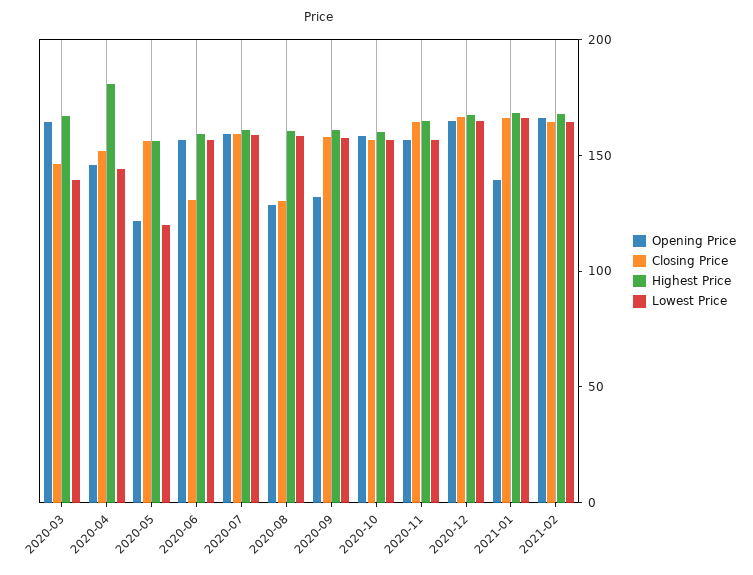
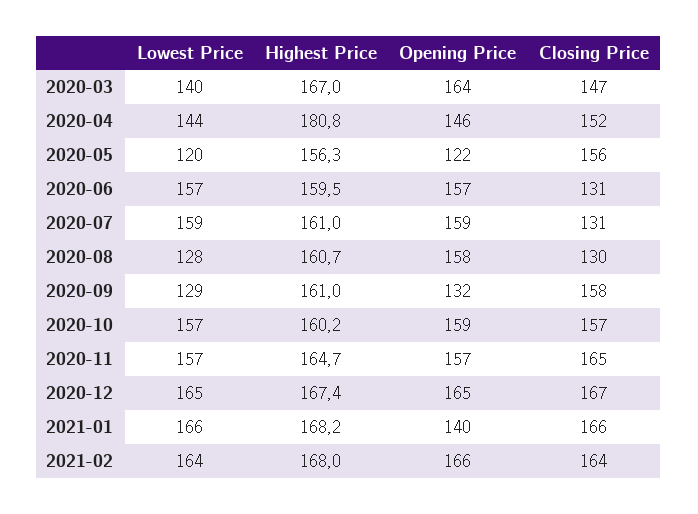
Closing Price, 2020-07: 160 -> 131
Opening Price, 2020-08: 130 -> 158
Lowest Price, 2020-08: 160 -> 128
Lowest Price, 2020-09: 160 -> 129

